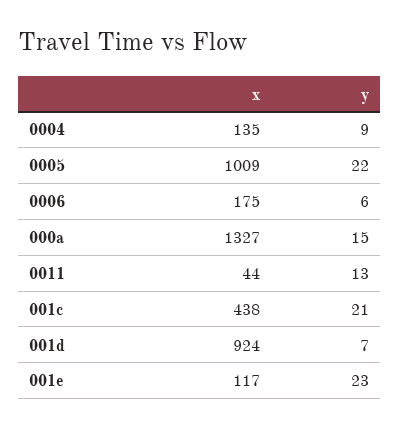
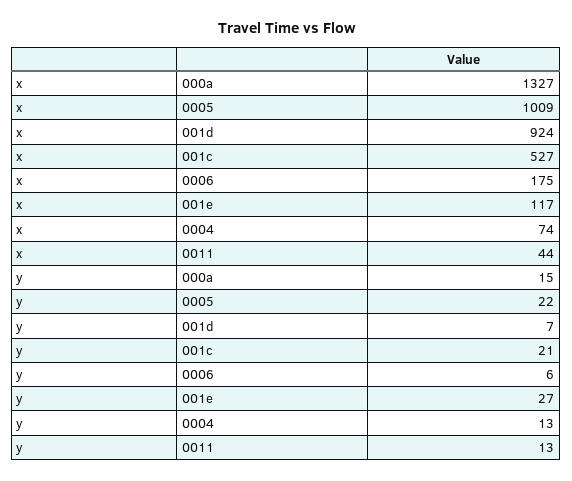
x, 0004: 135 -> 74
y, 0004: 9 -> 13
x, 001c: 438 -> 527
y, 001e: 23 -> 27

